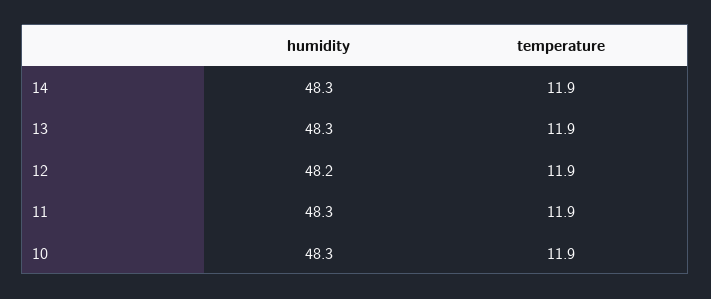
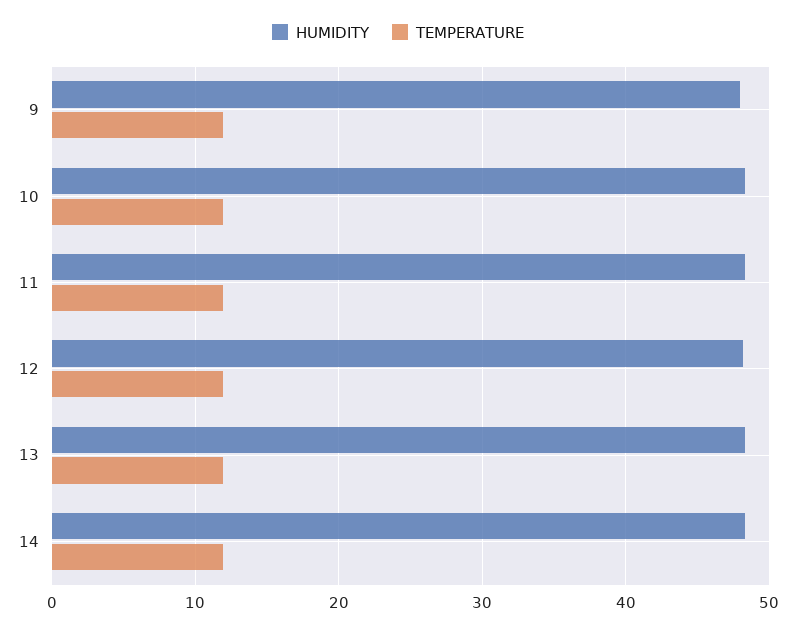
humidity, 9: none -> 48
temperature, 9: none -> 12

